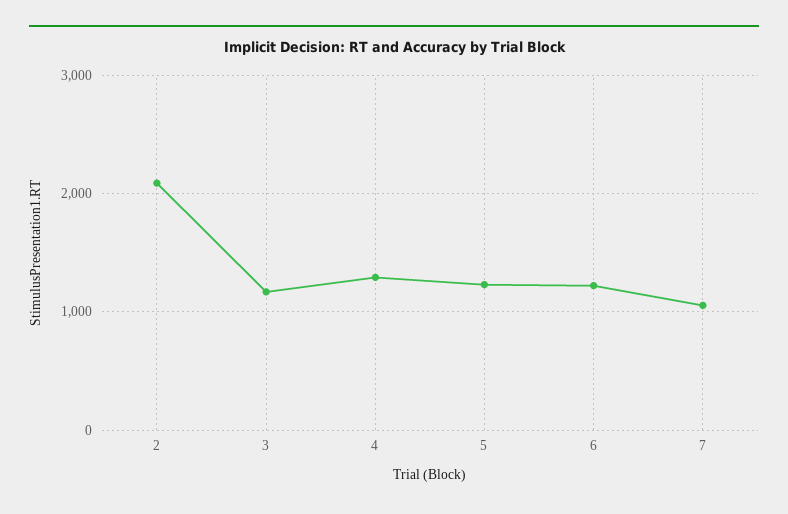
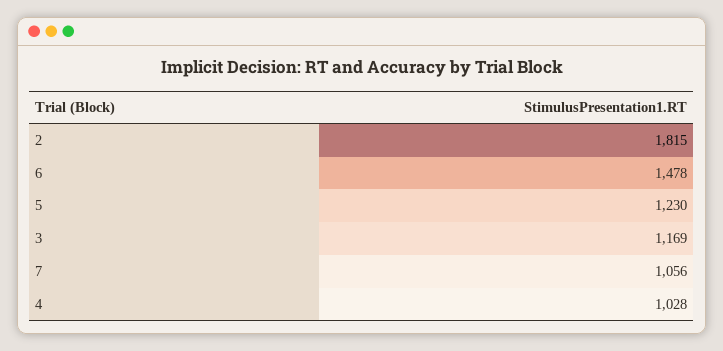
2: 2100 -> 1815
4: 1300 -> 1028
6: 1200 -> 1478

